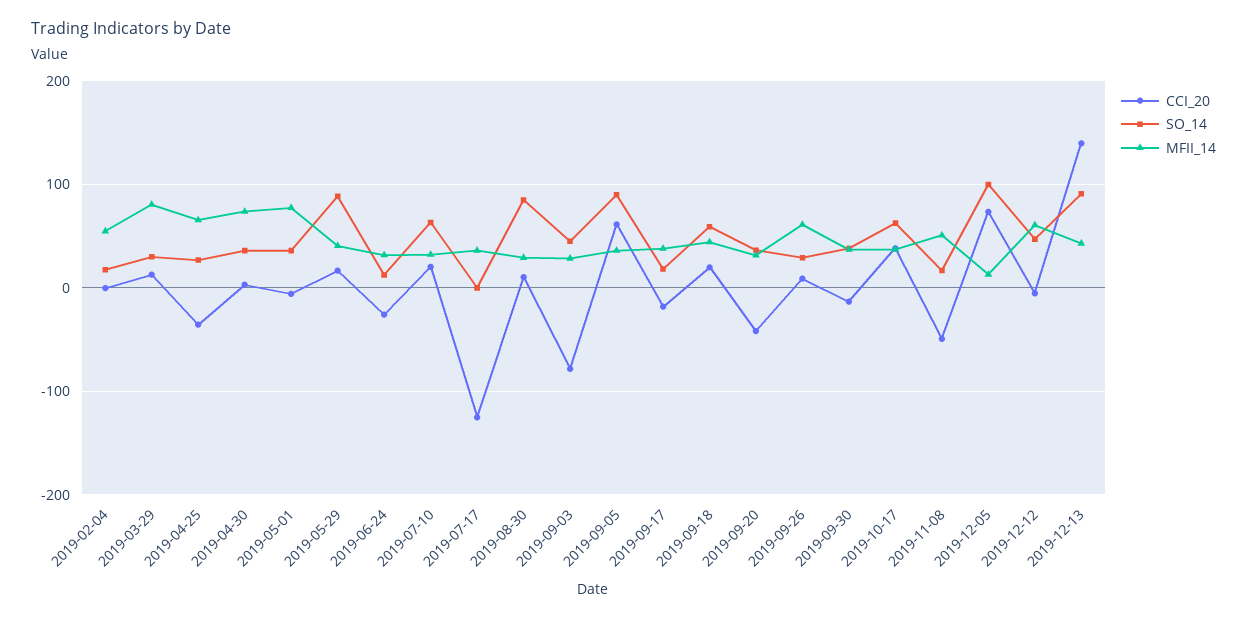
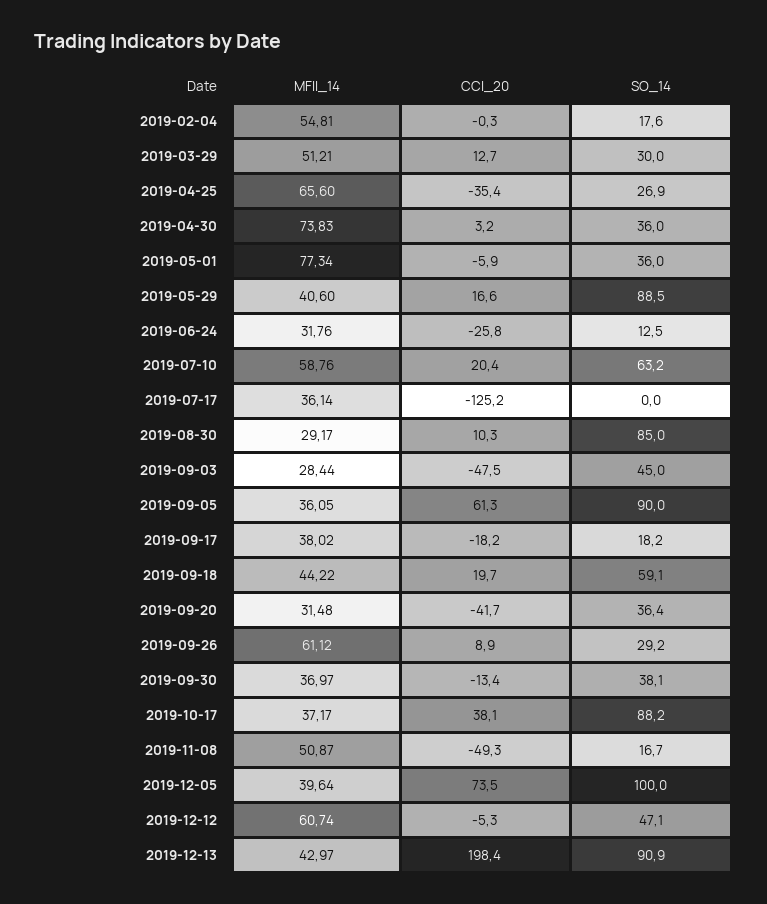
MFII_14, 2019-03-29: 80 -> 51.21
MFII_14, 2019-07-10: 30 -> 58.76
CCI_20, 2019-09-03: -80 -> -47.5
SO_14, 2019-10-17: 60 -> 88.2
MFII_14, 2019-12-05: 10 -> 39.64
CCI_20, 2019-12-13: 140 -> 198.4

